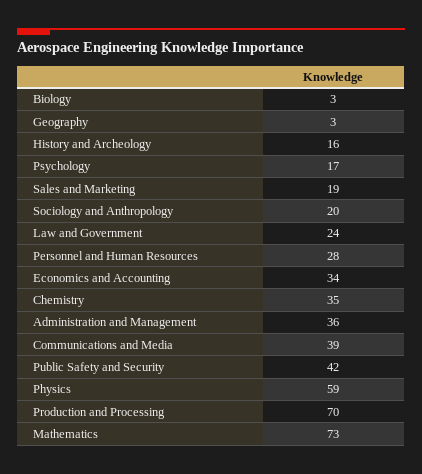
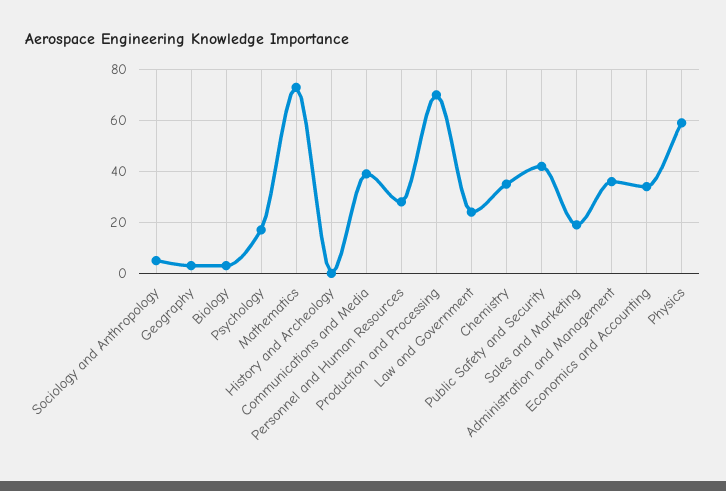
History and Archeology: 16 -> 0
Sociology and Anthropology: 20 -> 5

